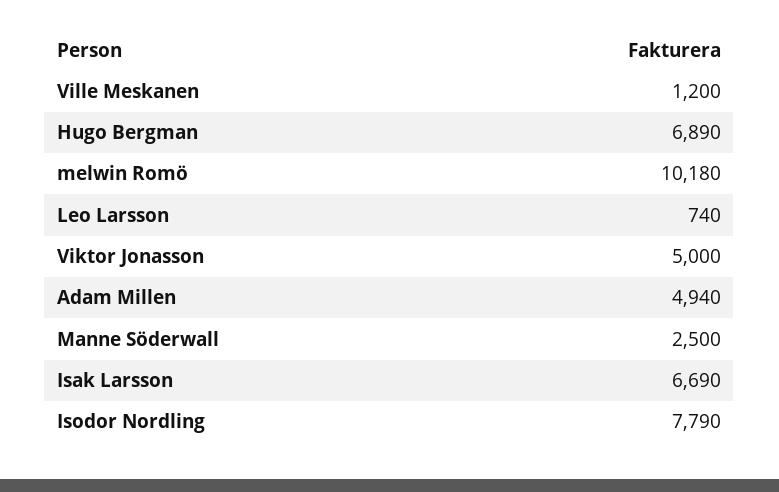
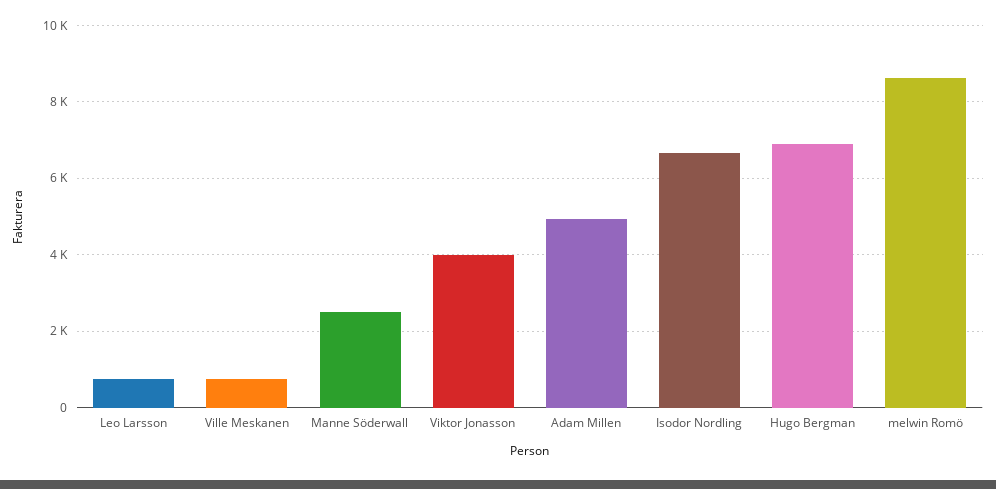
Ville Meskanen: 1200 -> 800
melwin Romö: 10180 -> 8600
Viktor Jonasson: 5000 -> 4000
Isak Larsson: 6690 -> none
Isodor Nordling: 7790 -> 6600

